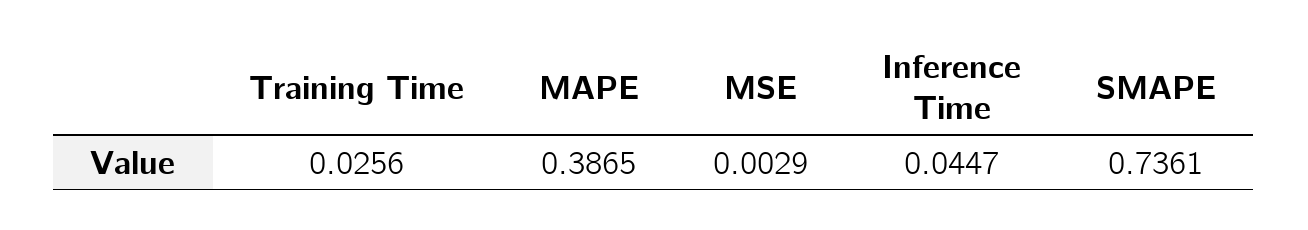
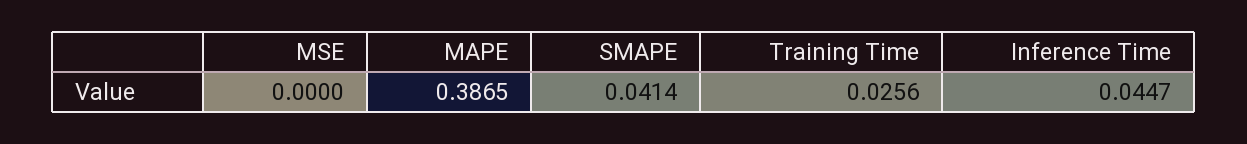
MSE: 0.0029 -> 0
SMAPE: 0.7361 -> 0.0414

